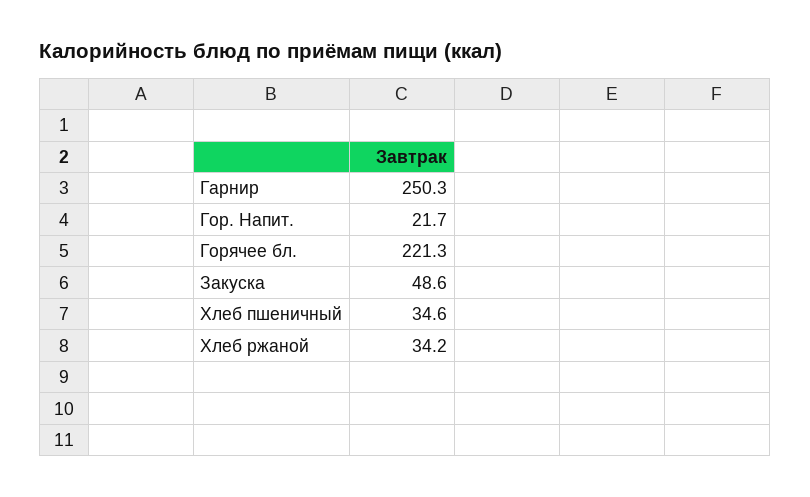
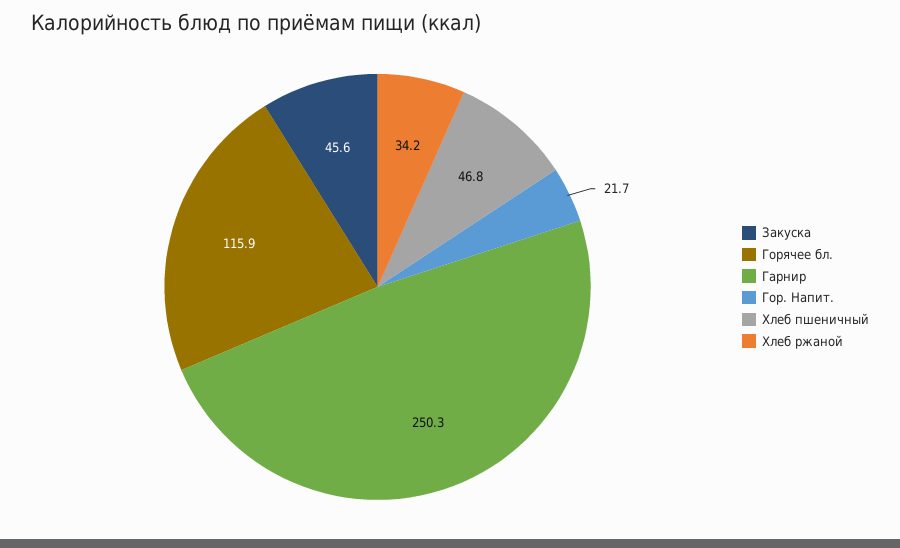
Горячее бл.: 221.3 -> 115.9
Закуска: 48.6 -> 45.6
Хлеб пшеничный: 34.6 -> 46.8

